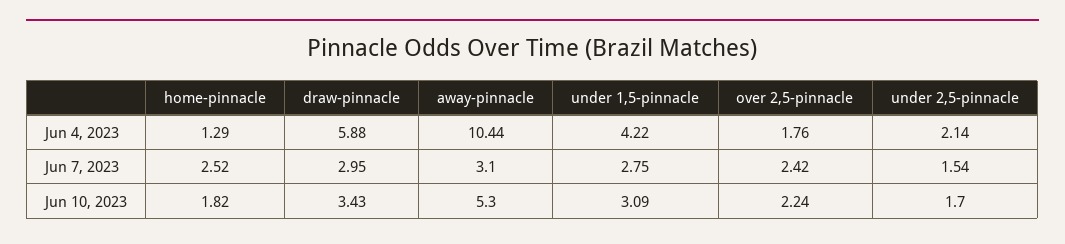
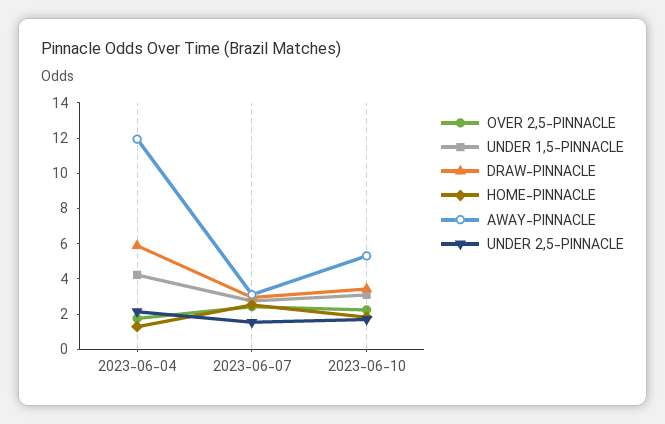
away-pinnacle, Jun 4, 2023: 10.44 -> 12

